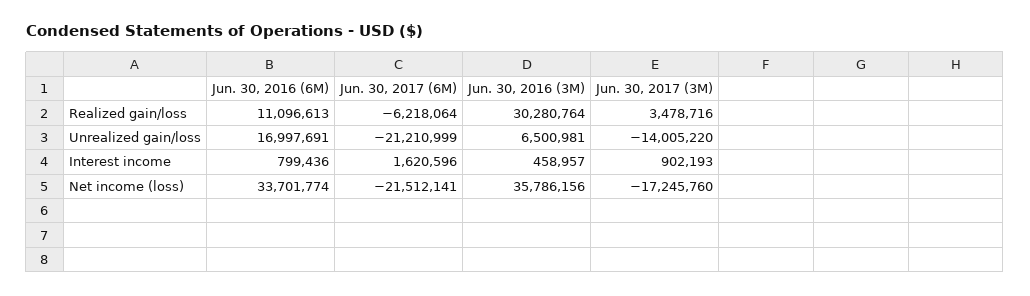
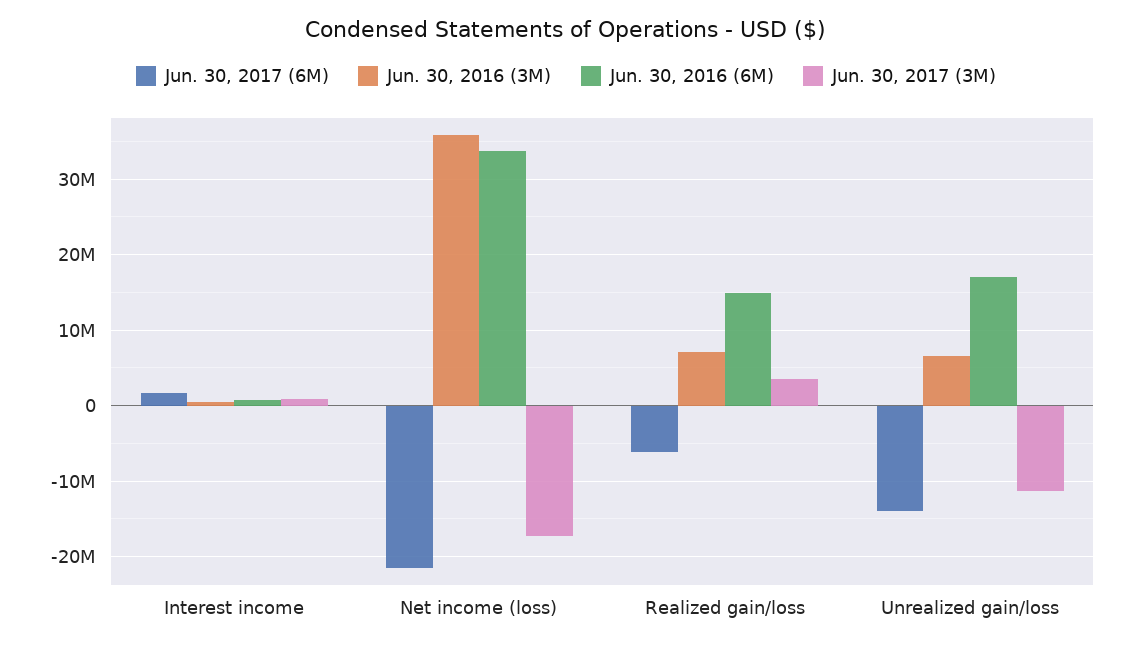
Jun. 30, 2016 (6M), Realized gain/loss: 11096613 -> 15000000
Jun. 30, 2016 (3M), Realized gain/loss: 30280764 -> 7000000
Jun. 30, 2017 (6M), Unrealized gain/loss: -21210999 -> -14000000
Jun. 30, 2017 (3M), Unrealized gain/loss: -14005220 -> -11000000

